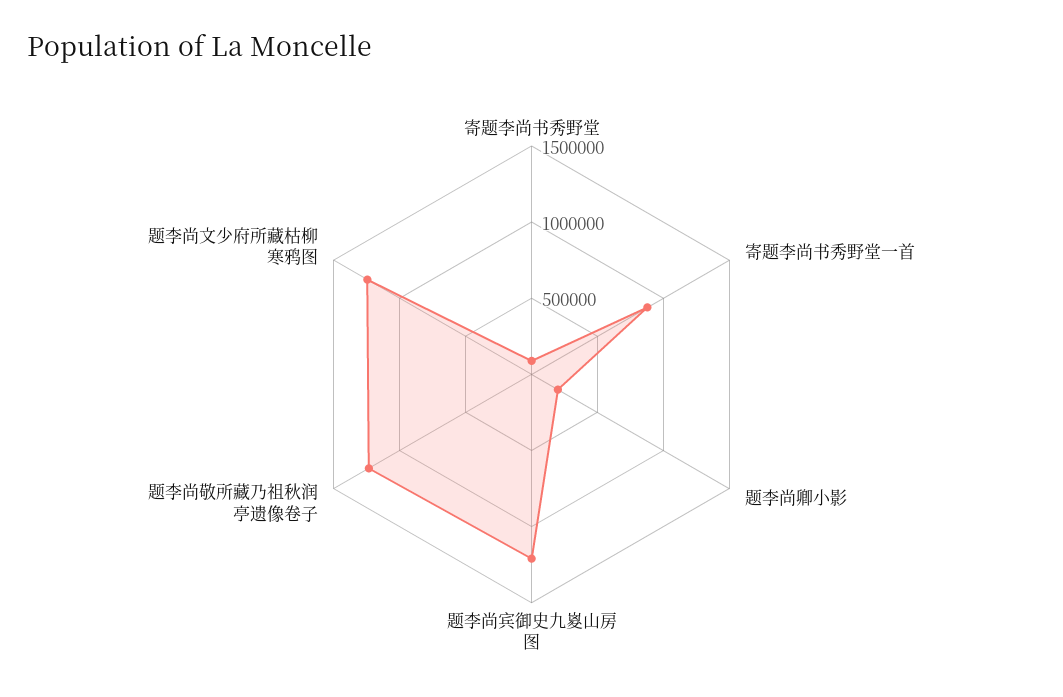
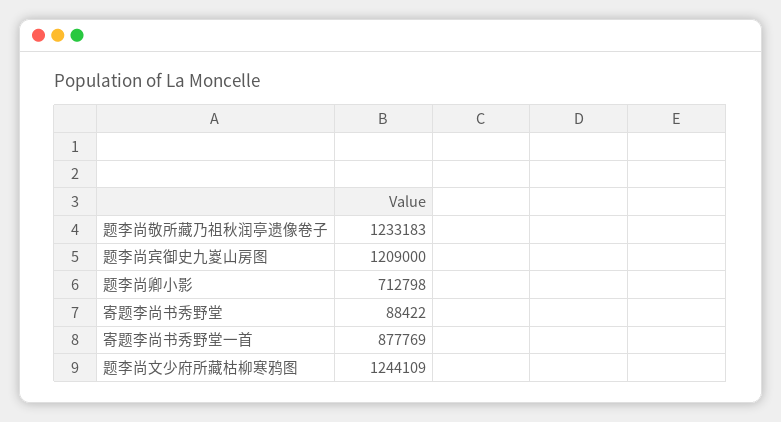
题李尚卿小影: 200000 -> 712798

